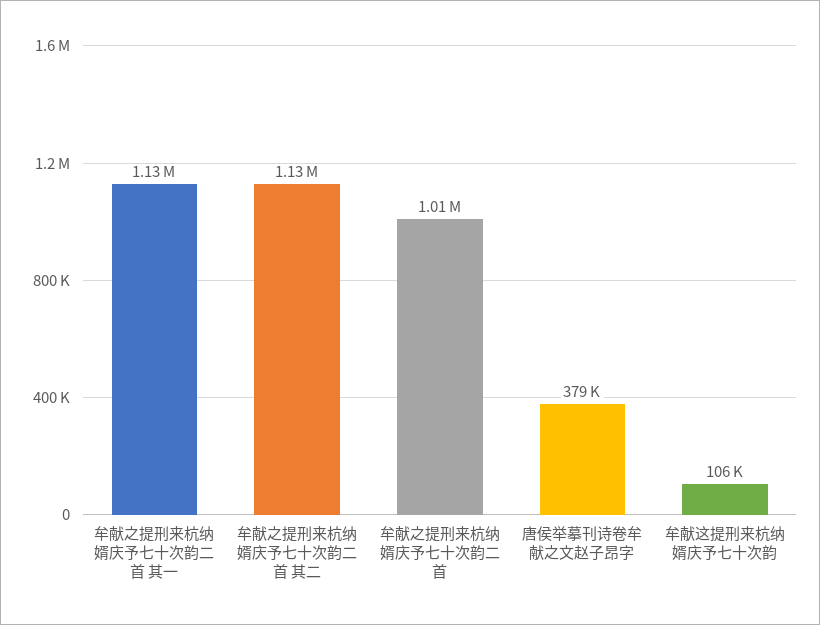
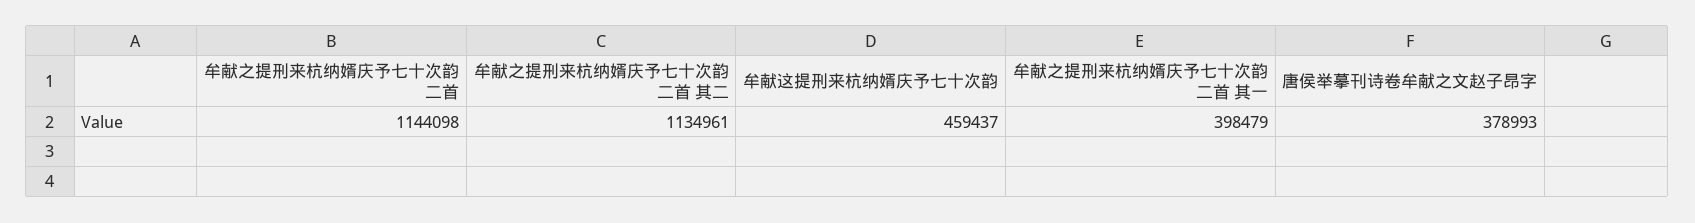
牟献之提刑来杭纳婿庆予七十次韵二首 其一: 1130000 -> 398479
牟献之提刑来杭纳婿庆予七十次韵二首: 1010000 -> 1144098
牟献这提刑来杭纳婿庆予七十次韵: 106000 -> 459437

